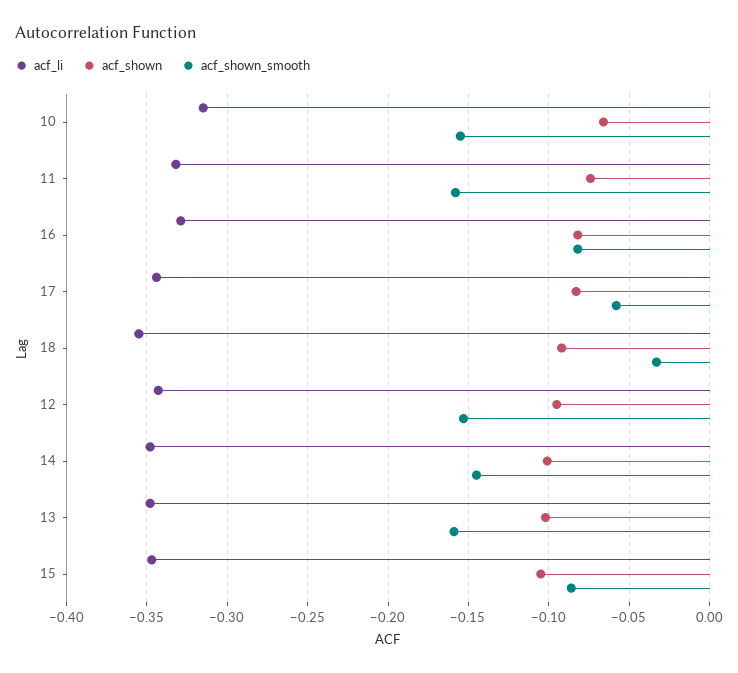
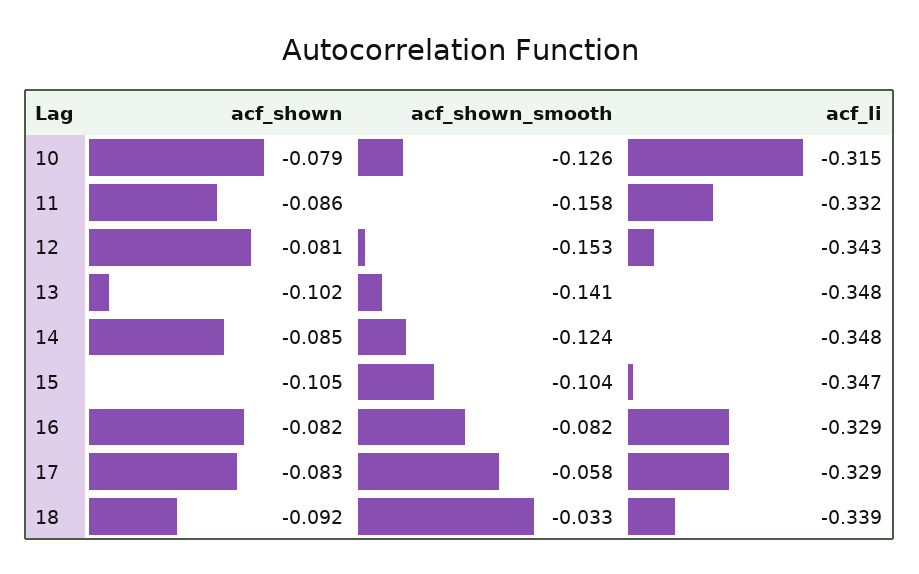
acf_shown, 10: -0.065 -> -0.079
acf_shown_smooth, 10: -0.155 -> -0.126
acf_shown, 11: -0.075 -> -0.086
acf_li, 17: -0.345 -> -0.329
acf_li, 18: -0.355 -> -0.339
acf_shown, 12: -0.095 -> -0.081
acf_shown, 14: -0.1 -> -0.085
acf_shown_smooth, 14: -0.145 -> -0.124
acf_shown_smooth, 13: -0.16 -> -0.141
acf_shown_smooth, 15: -0.085 -> -0.104

